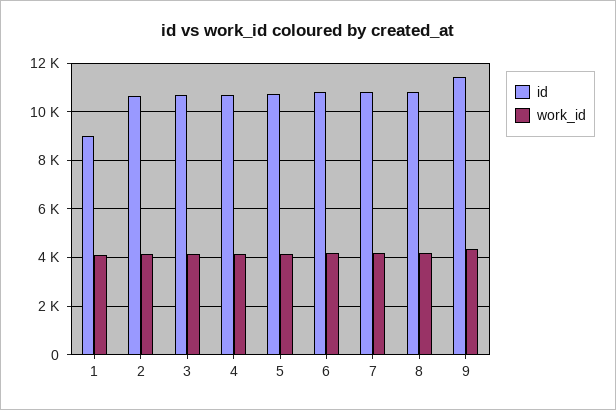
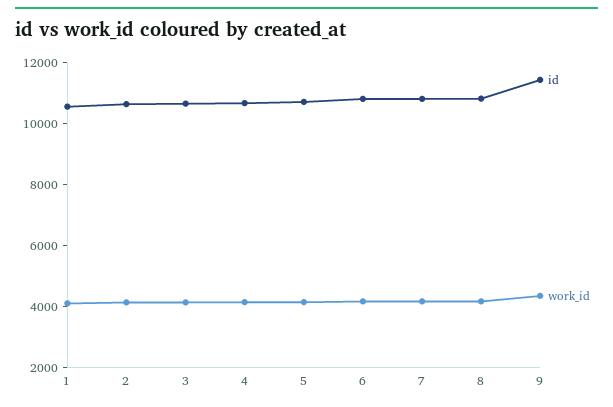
id, 1: 9000 -> 10500

